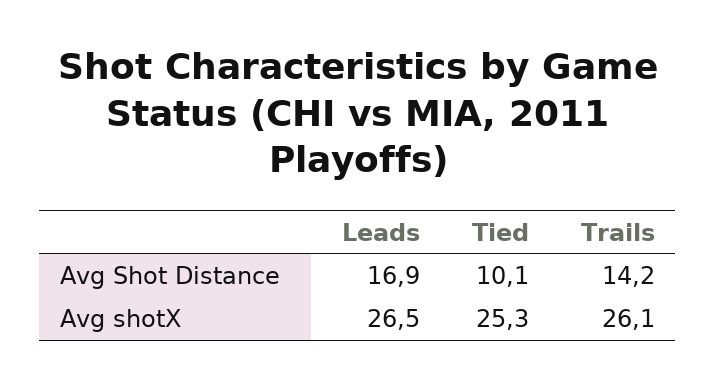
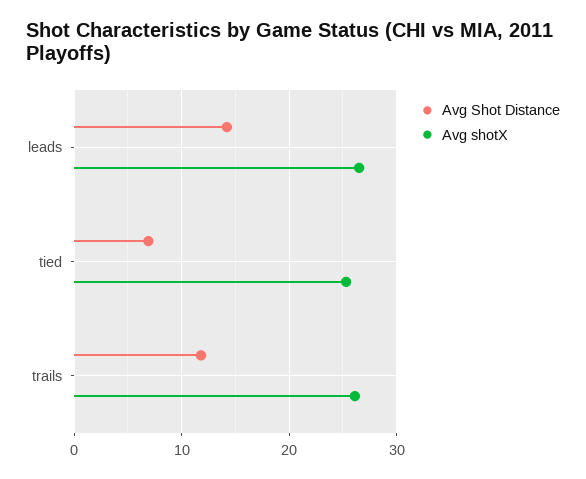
Avg Shot Distance, Leads: 16.9 -> 14
Avg Shot Distance, Tied: 10.1 -> 7
Avg Shot Distance, Trails: 14.2 -> 12

